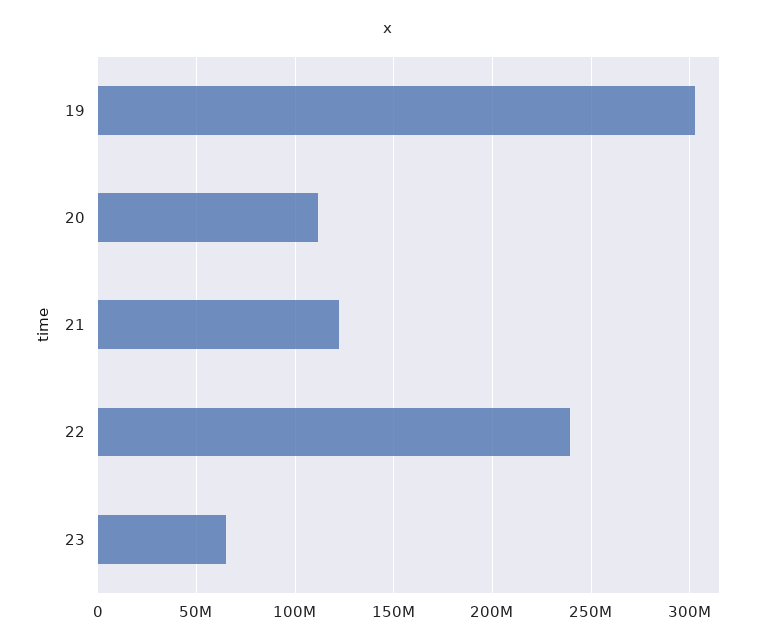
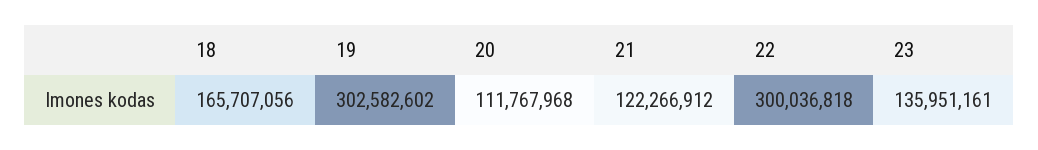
22: 240000000 -> 300036818
23: 65000000 -> 135951161
18: none -> 165707056

